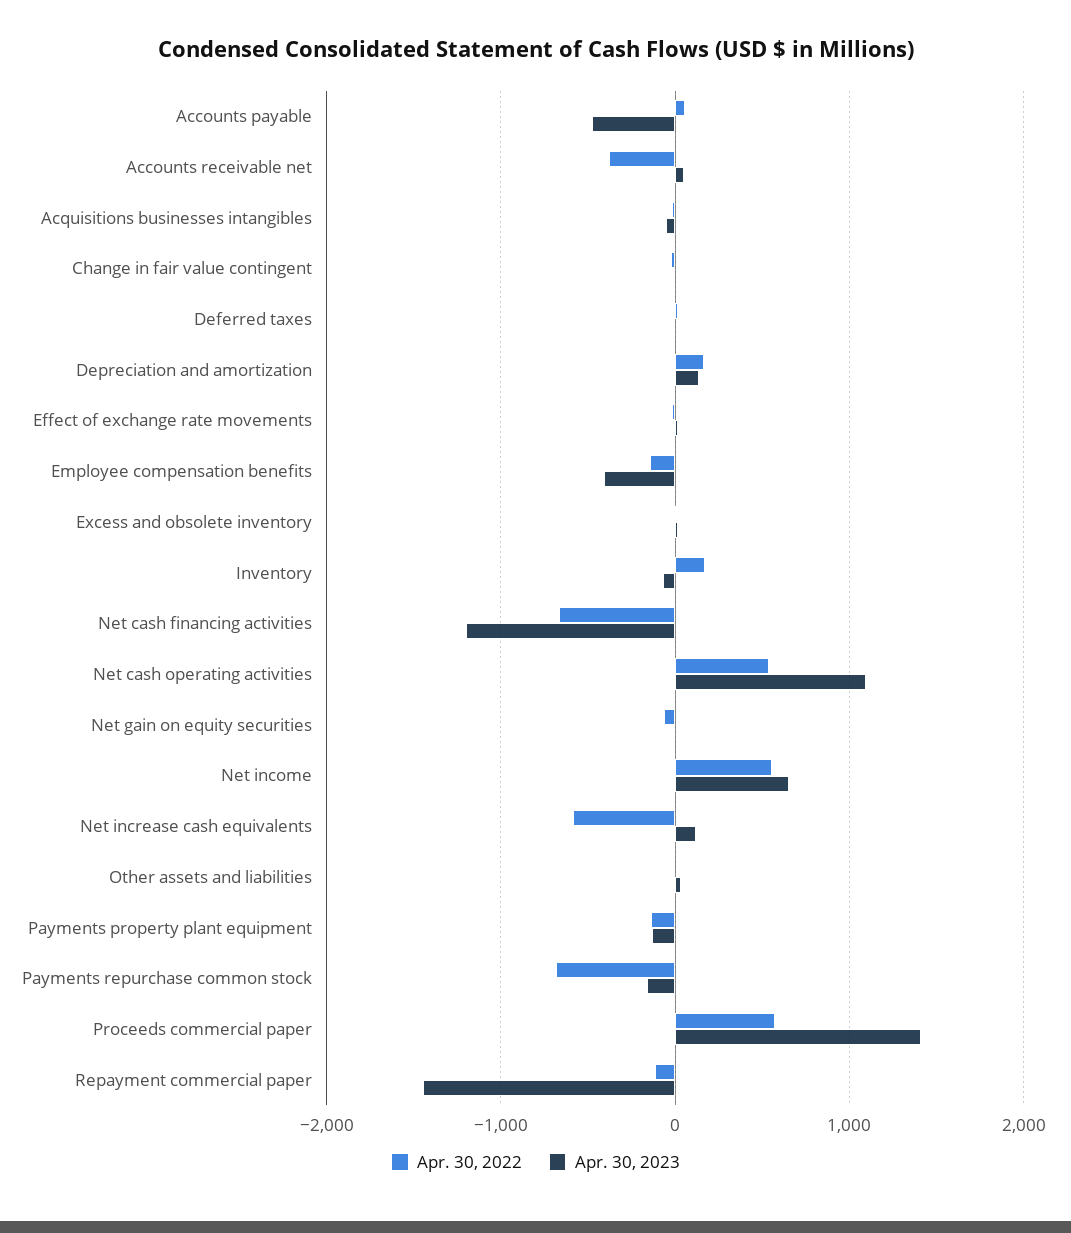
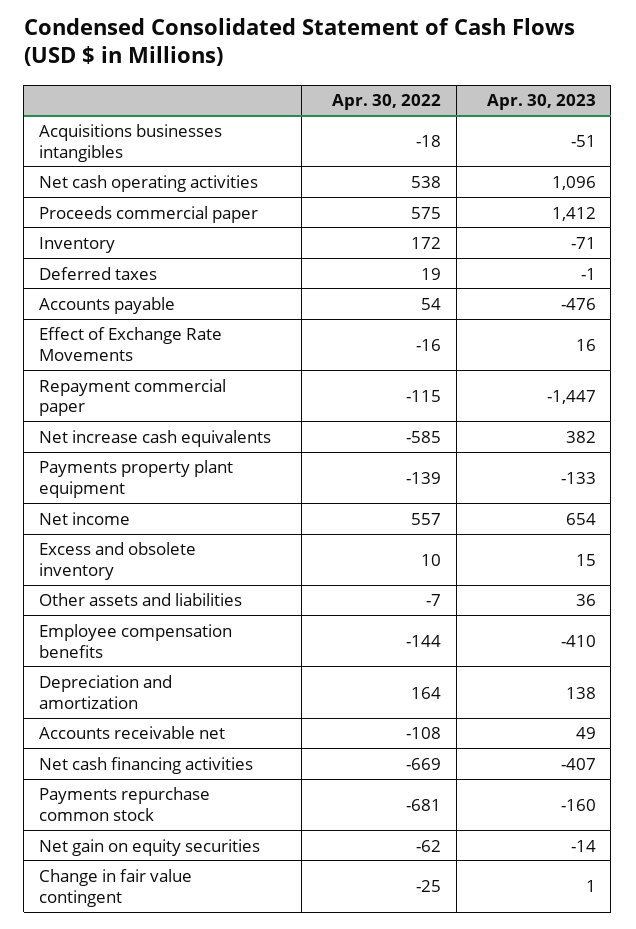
Apr. 30, 2022, Accounts receivable net: -400 -> -108
Apr. 30, 2023, Net cash financing activities: -1200 -> -407
Apr. 30, 2023, Net increase cash equivalents: 100 -> 382

